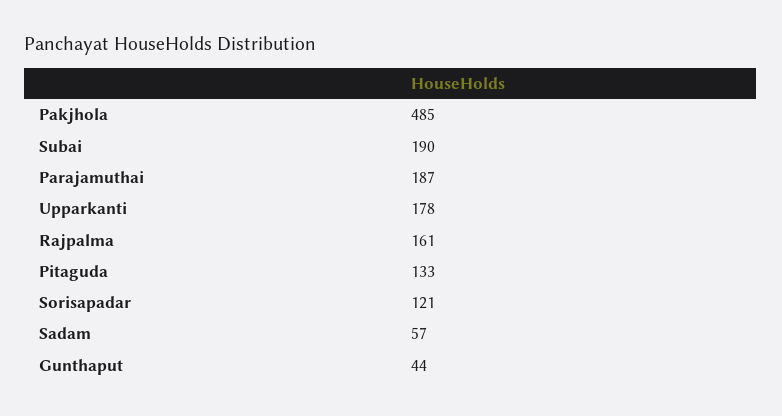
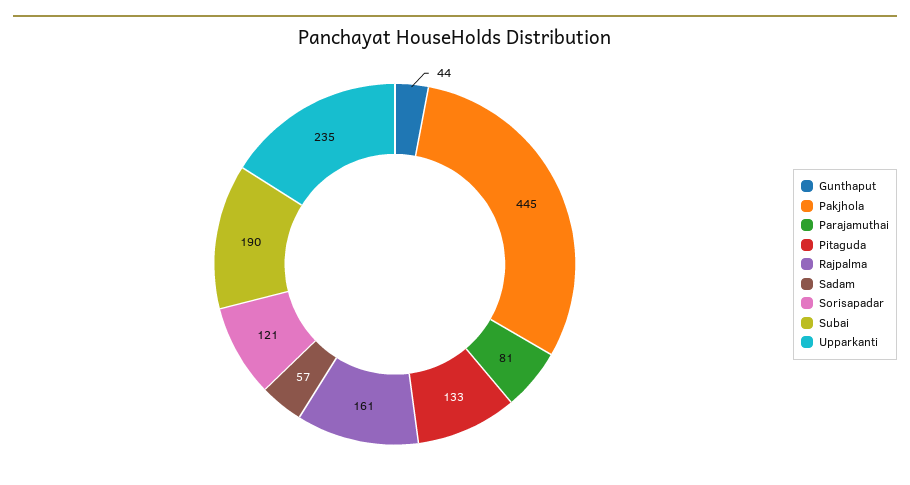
Pakjhola: 485 -> 445
Parajamuthai: 187 -> 81
Upparkanti: 178 -> 235

